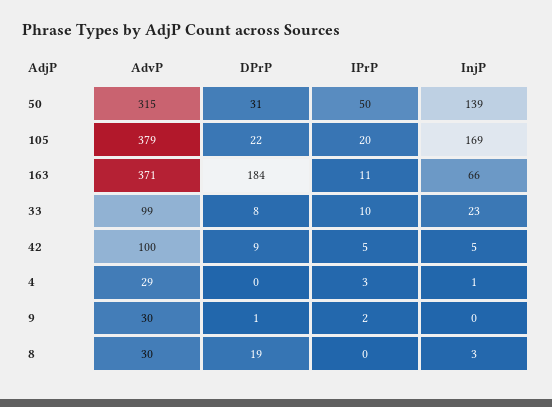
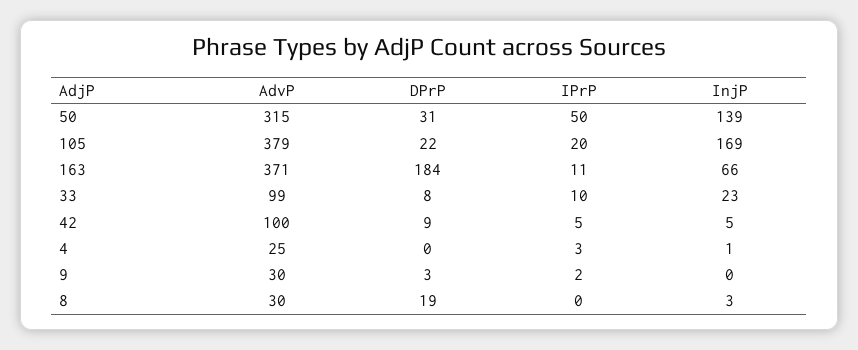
AdvP, 4: 29 -> 25
DPrP, 9: 1 -> 3

